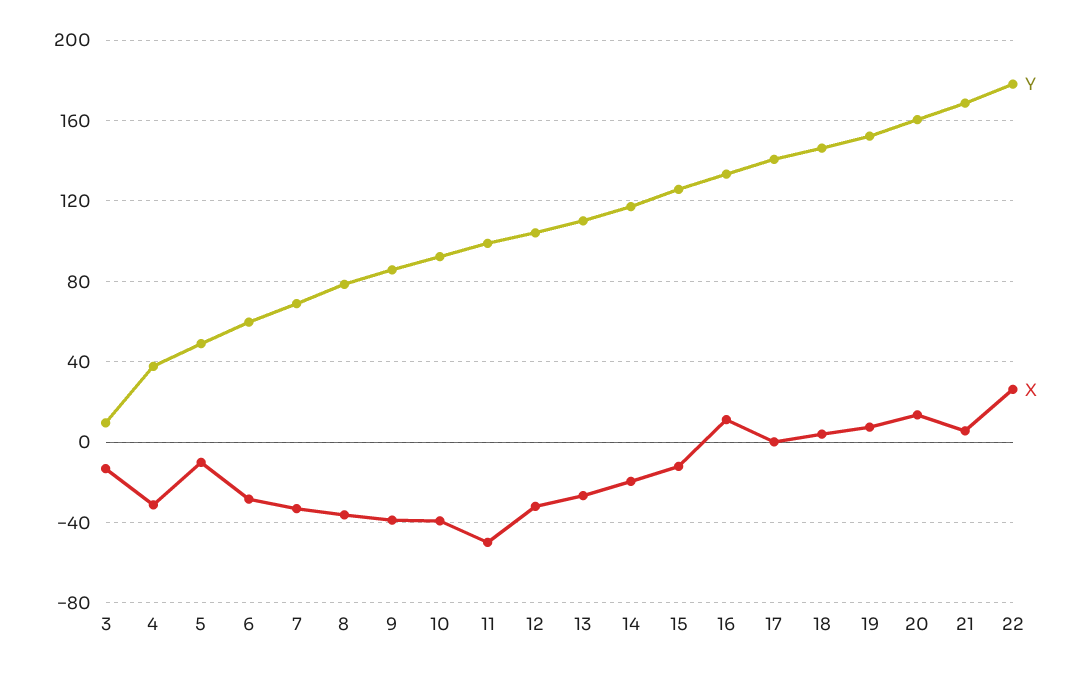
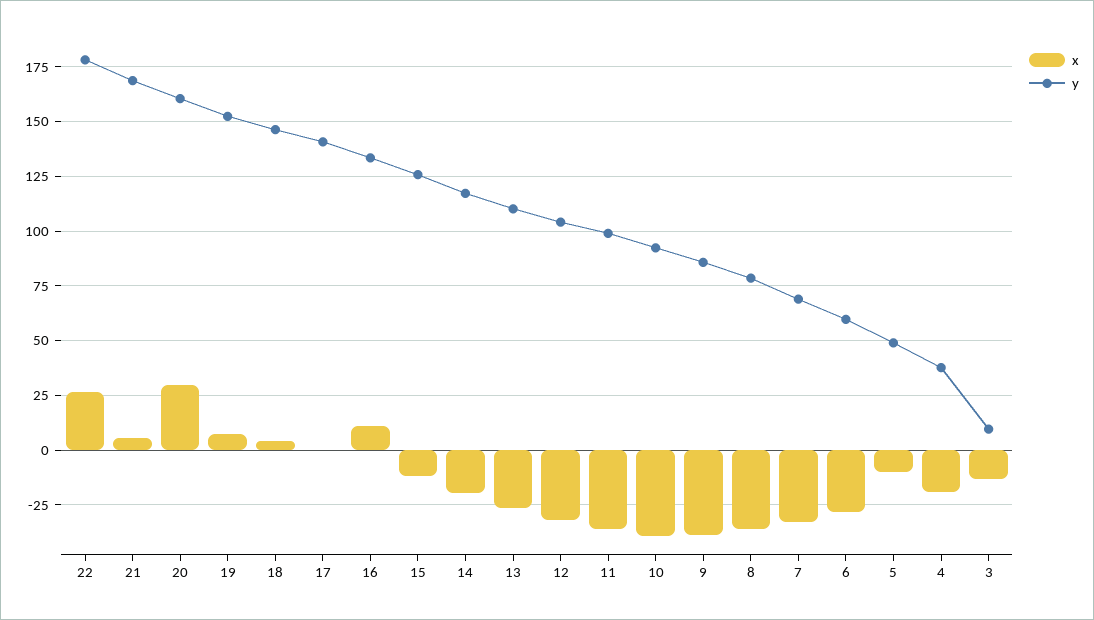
X, 4: -30 -> -20
X, 11: -50 -> -35
X, 20: 15 -> 30

